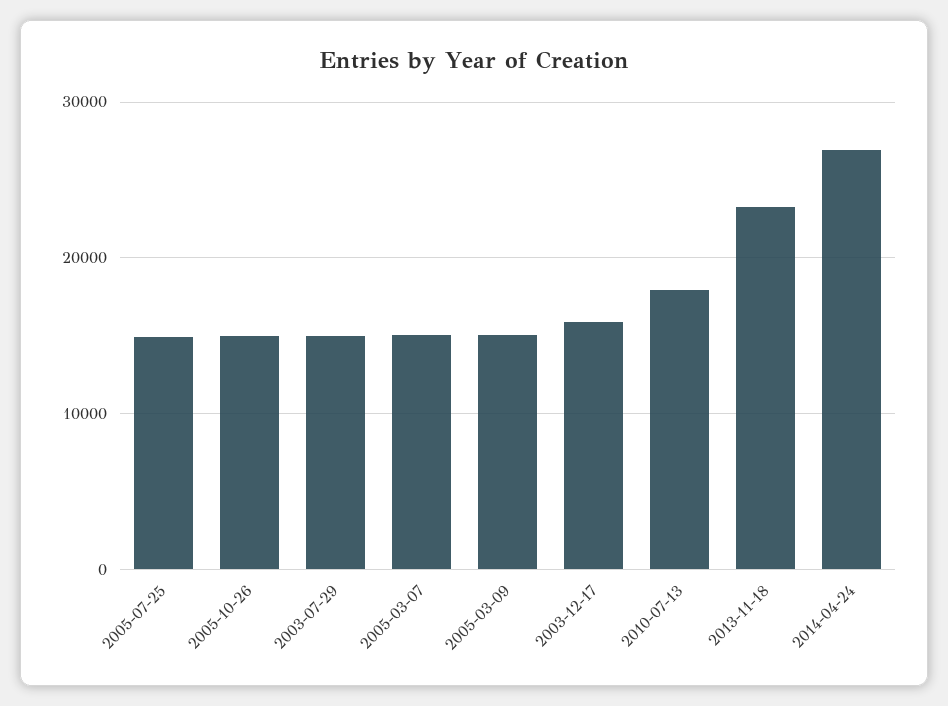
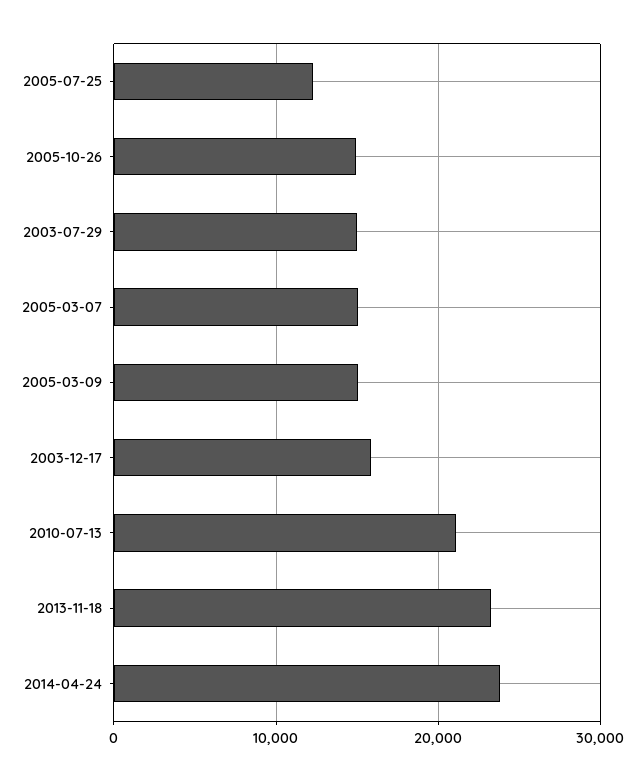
2005-07-25: 15000 -> 12000
2010-07-13: 18000 -> 21000
2014-04-24: 27000 -> 24000

